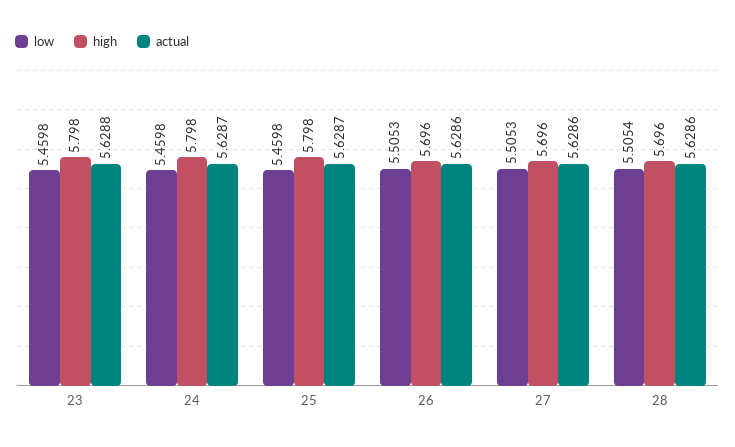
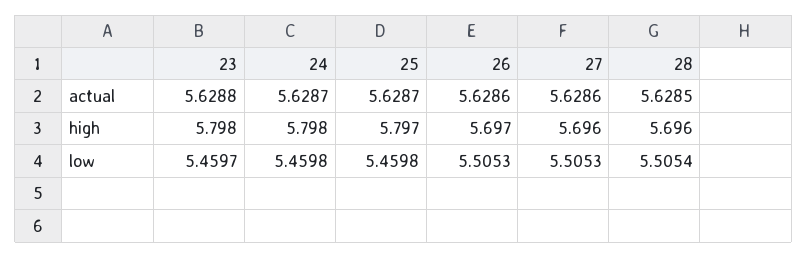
low, 23: 5.4598 -> 5.4597
high, 25: 5.798 -> 5.797
high, 26: 5.696 -> 5.697
actual, 28: 5.6286 -> 5.6285

